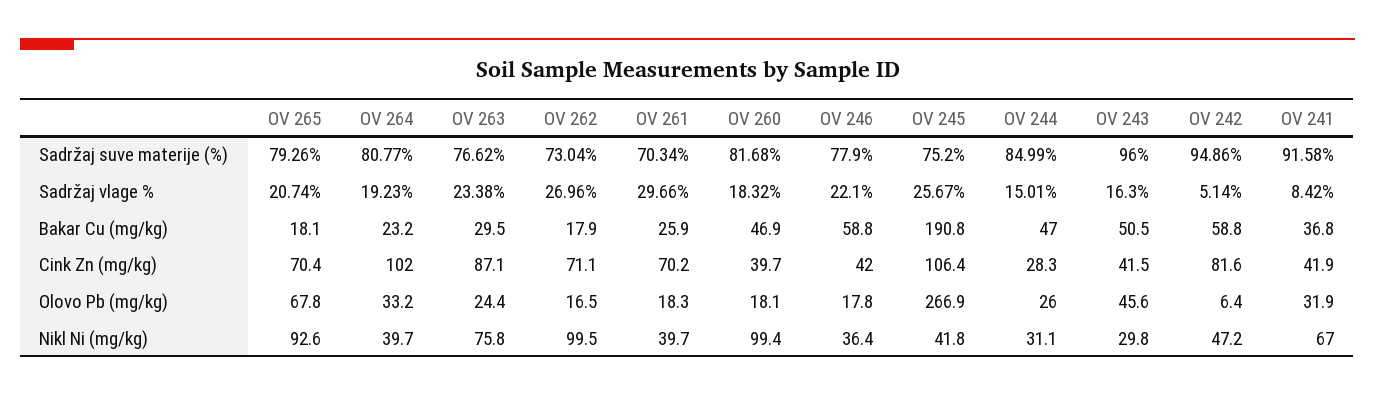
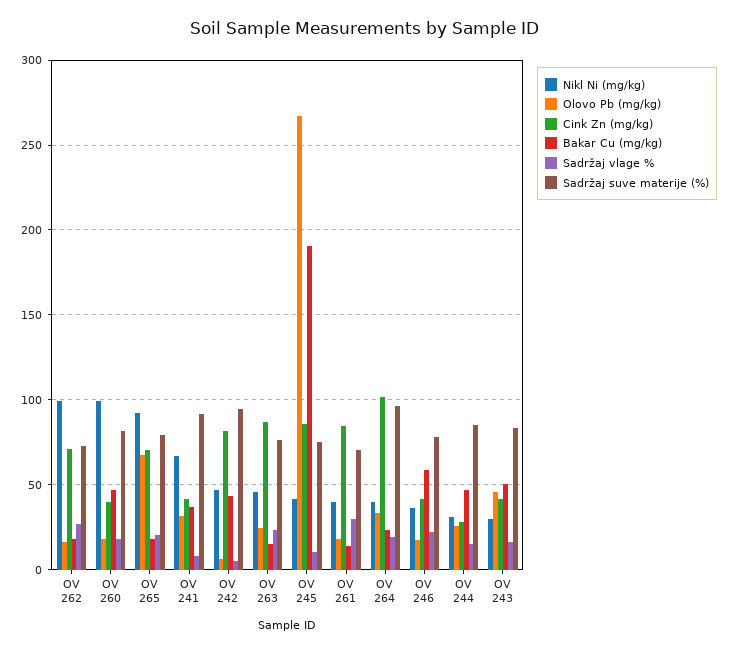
Sadržaj suve materije (%), OV 264: 80.77 -> 95
Sadržaj suve materije (%), OV 243: 96 -> 85
Sadržaj vlage %, OV 245: 25.67 -> 10
Bakar Cu (mg/kg), OV 263: 29.5 -> 15
Bakar Cu (mg/kg), OV 261: 25.9 -> 15
Bakar Cu (mg/kg), OV 242: 58.8 -> 45
Cink Zn (mg/kg), OV 261: 70.2 -> 85
Cink Zn (mg/kg), OV 245: 106.4 -> 85
Nikl Ni (mg/kg), OV 263: 75.8 -> 45

